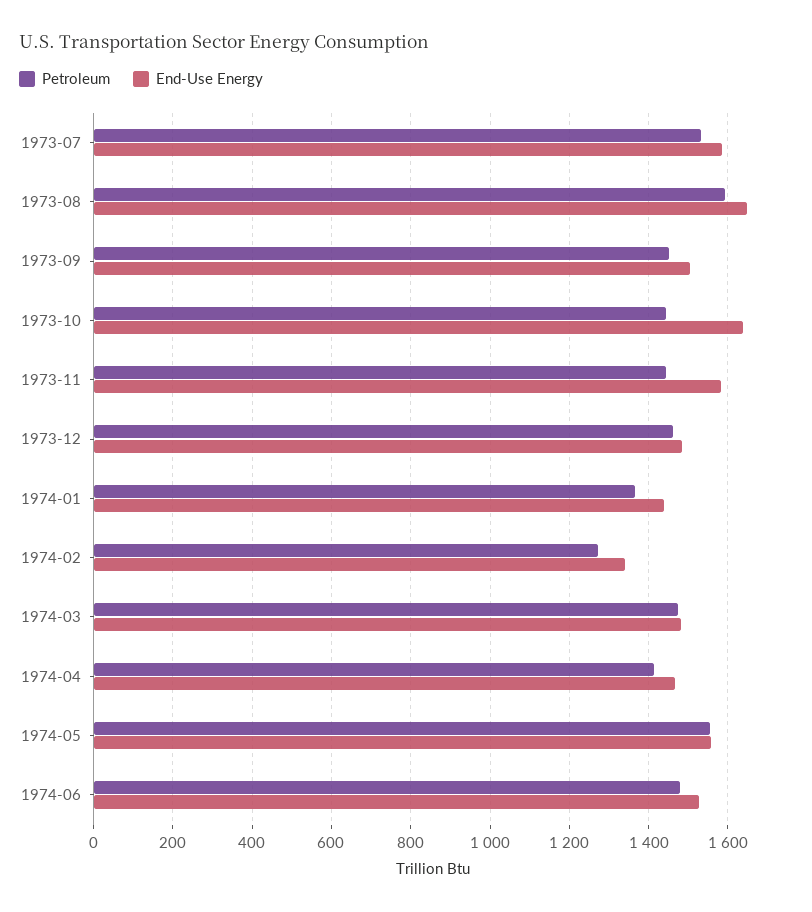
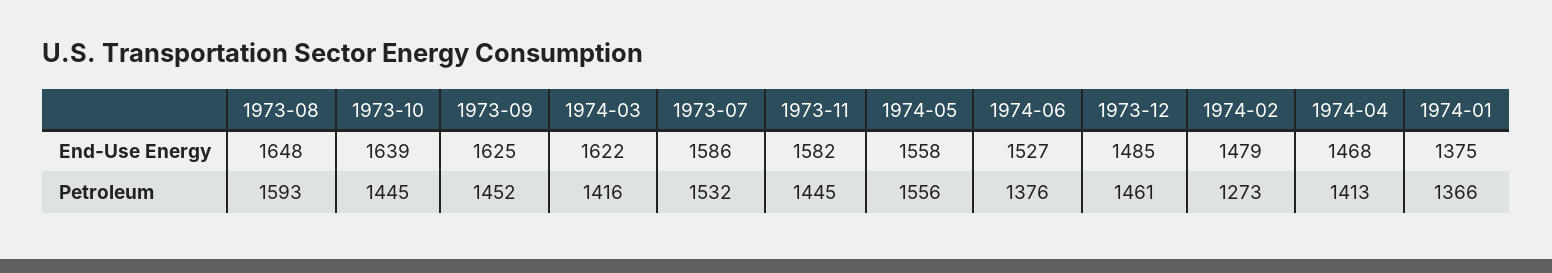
End-Use Energy, 1973-09: 1500 -> 1625
End-Use Energy, 1974-01: 1440 -> 1375
End-Use Energy, 1974-02: 1340 -> 1479
Petroleum, 1974-03: 1480 -> 1416
End-Use Energy, 1974-03: 1480 -> 1622
Petroleum, 1974-06: 1480 -> 1376

